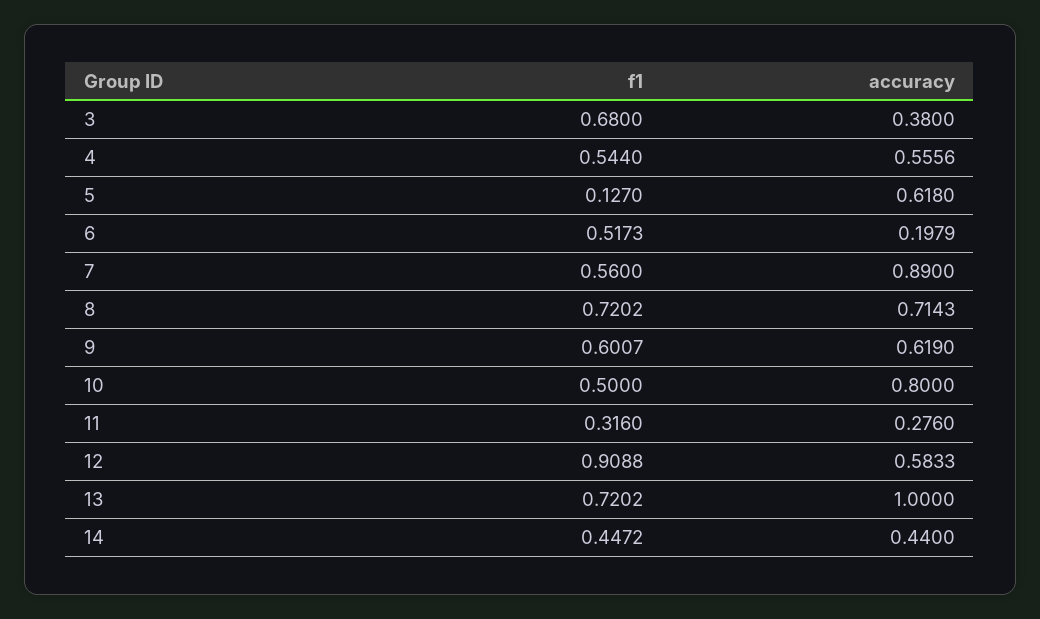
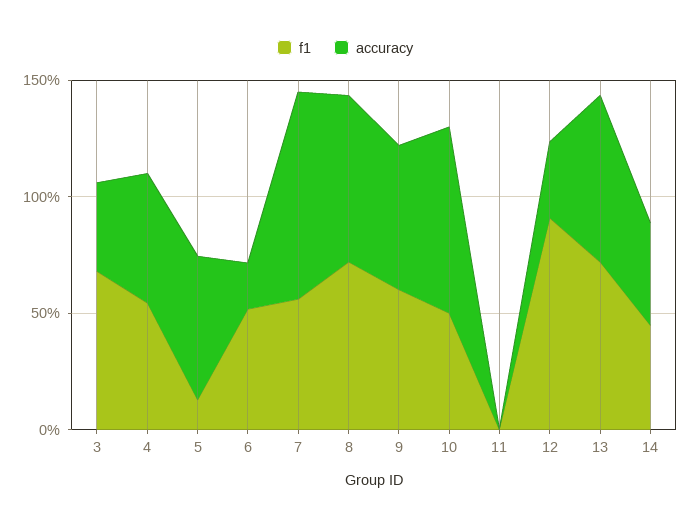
f1, 11: 0.316 -> 0
accuracy, 11: 0.276 -> 0
accuracy, 12: 0.5833 -> 0.3
accuracy, 13: 1 -> 0.7

